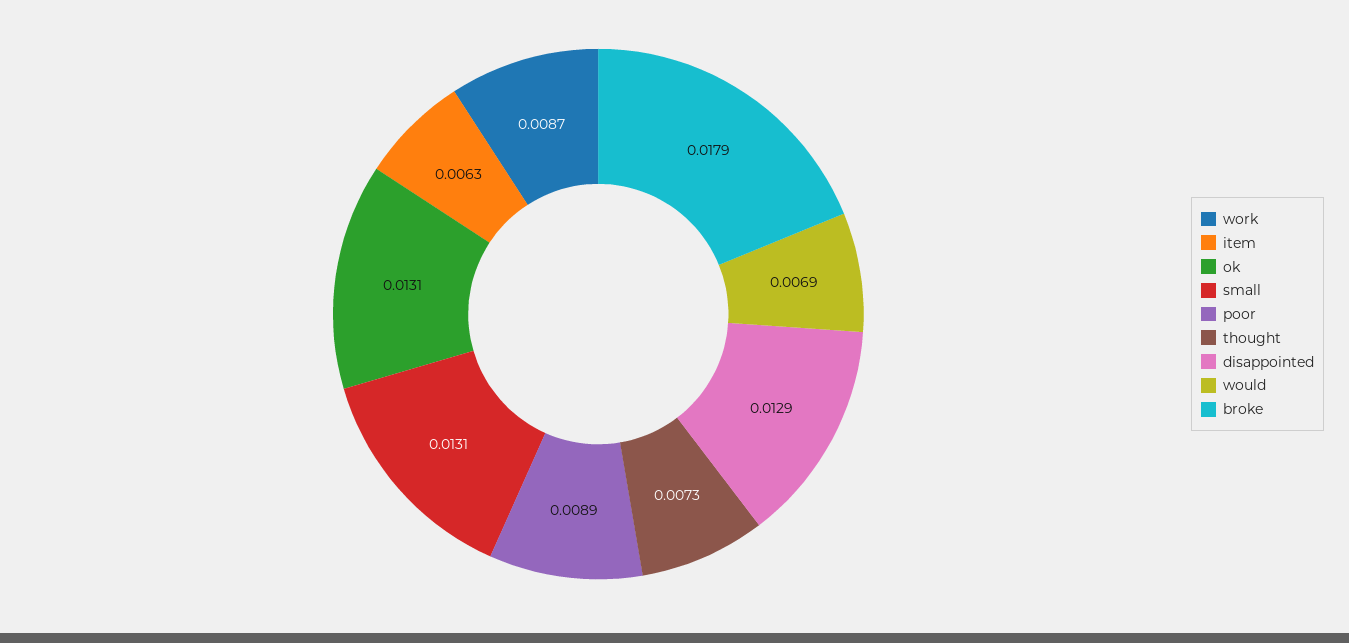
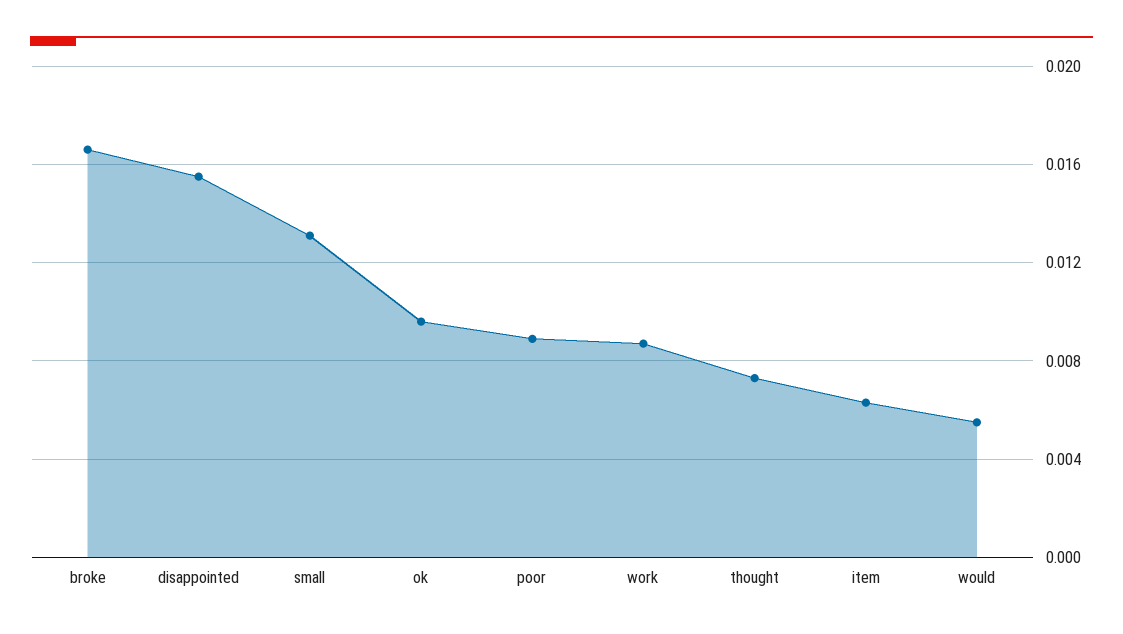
ok: 0.0131 -> 0.0095
disappointed: 0.0129 -> 0.0155
would: 0.0069 -> 0.0055
broke: 0.0179 -> 0.0165

